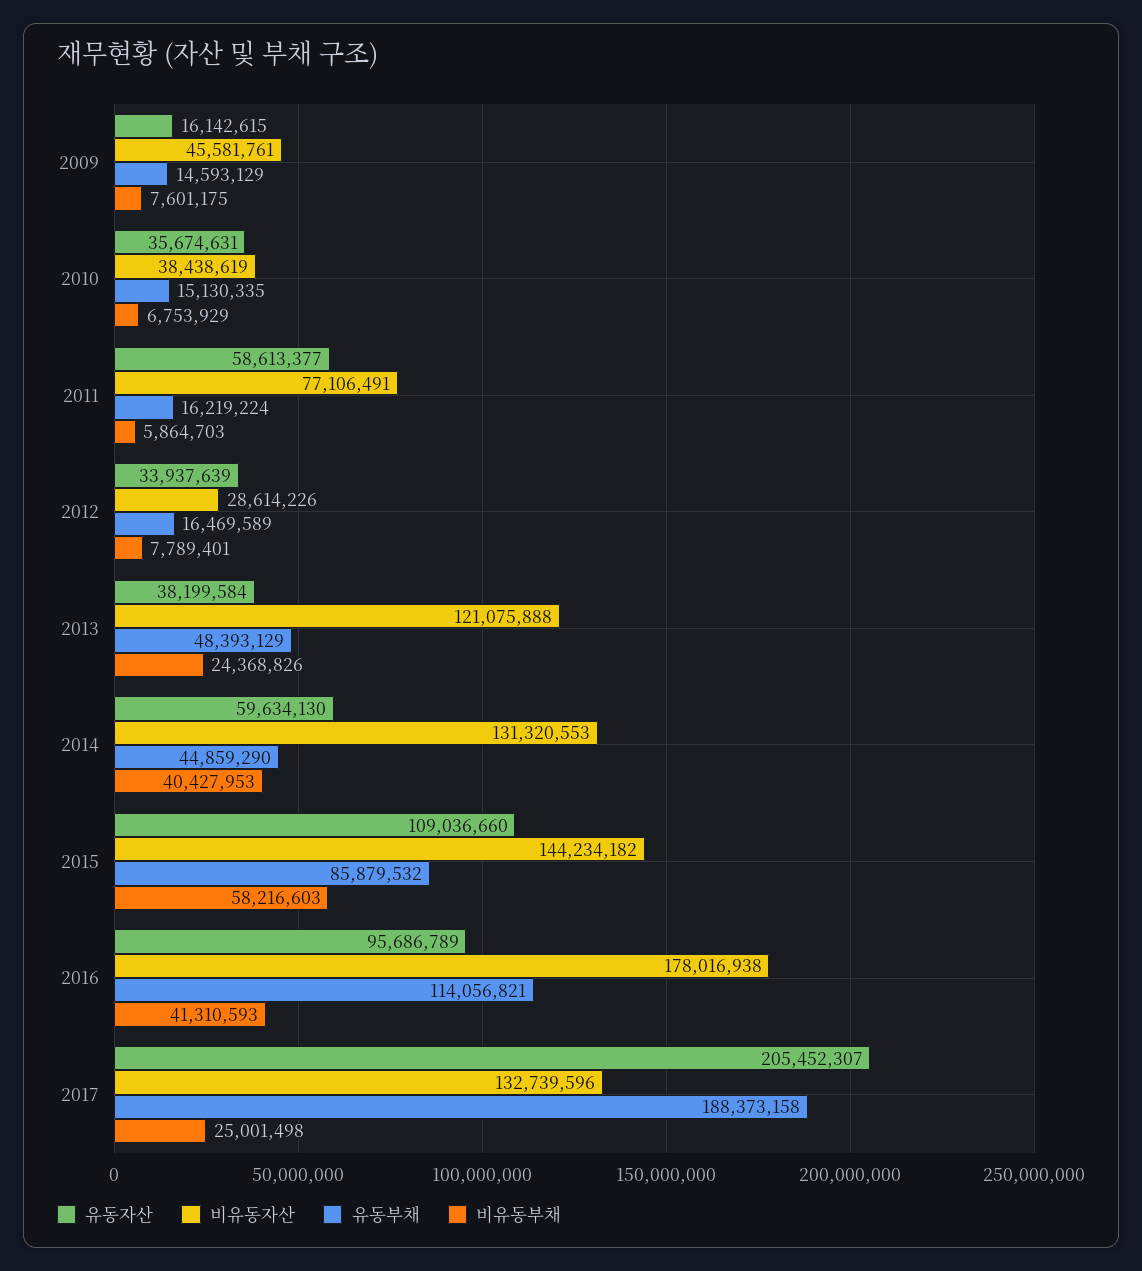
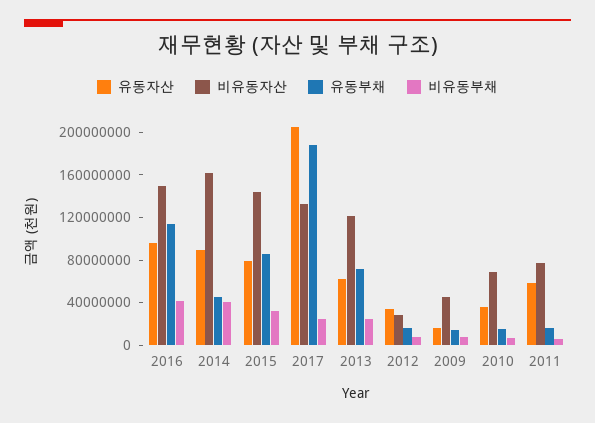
비유동자산, 2010: 38438619 -> 70000000
유동자산, 2013: 38199584 -> 60000000
유동부채, 2013: 48393129 -> 70000000
유동자산, 2014: 59634130 -> 90000000
비유동자산, 2014: 131320553 -> 160000000
유동자산, 2015: 109036660 -> 80000000
비유동부채, 2015: 58216603 -> 30000000
비유동자산, 2016: 178016938 -> 150000000

